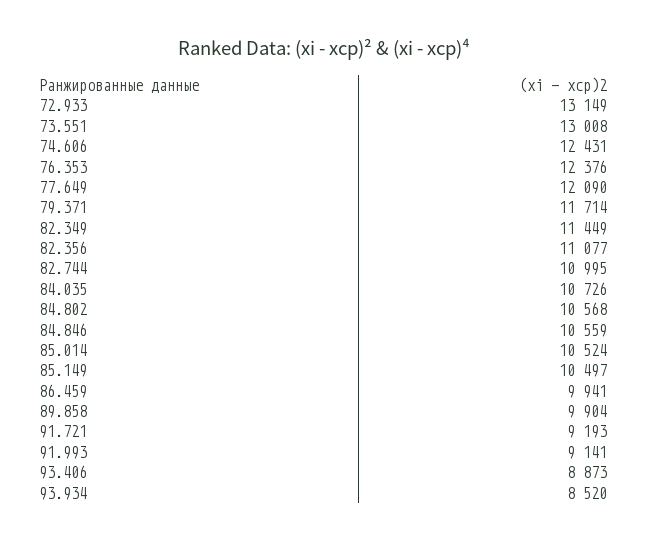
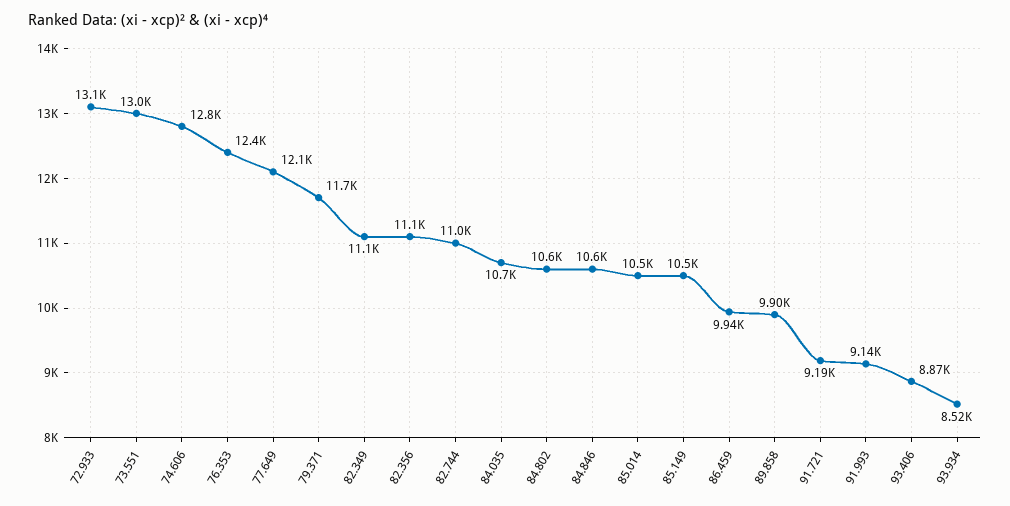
74.606: 12431 -> 12800
82.349: 11449 -> 11100

